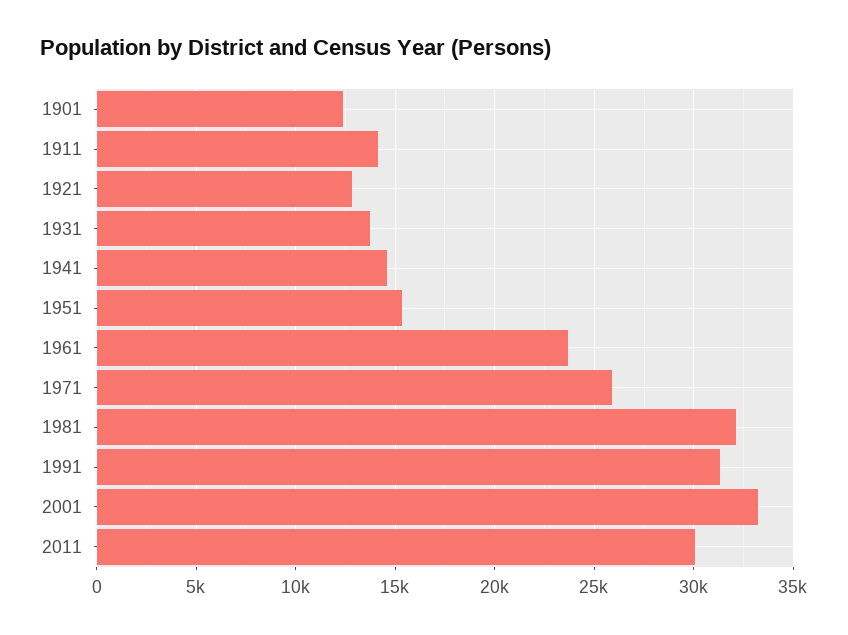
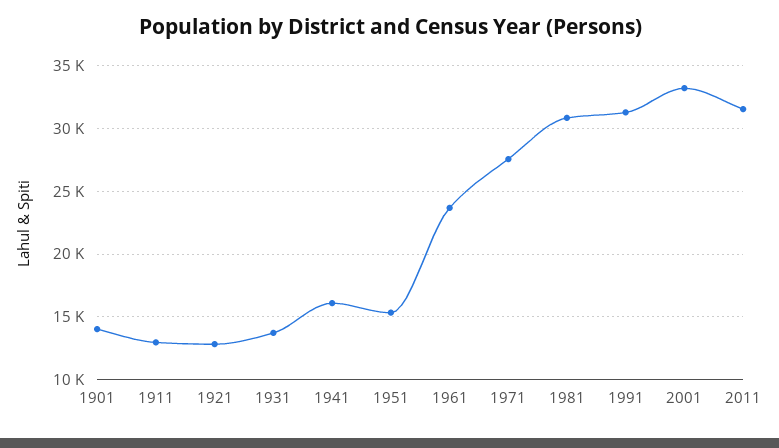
1901: 12500 -> 14000
1911: 14000 -> 13000
1941: 14500 -> 16000
1971: 26000 -> 27500
1981: 32000 -> 31000
2011: 30000 -> 31500

